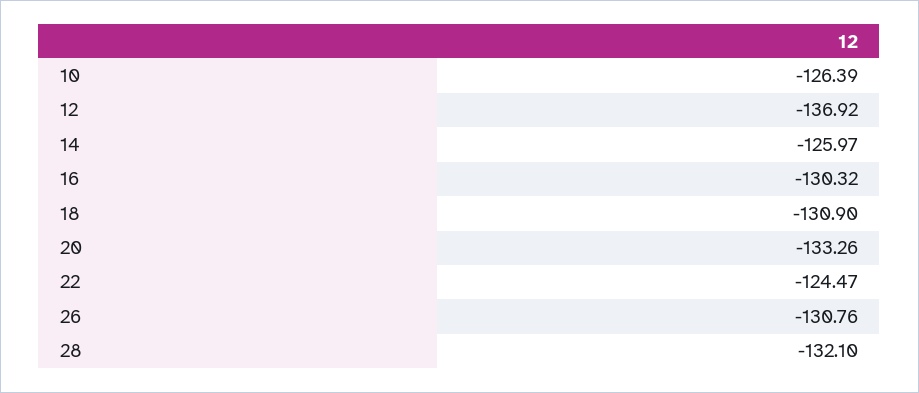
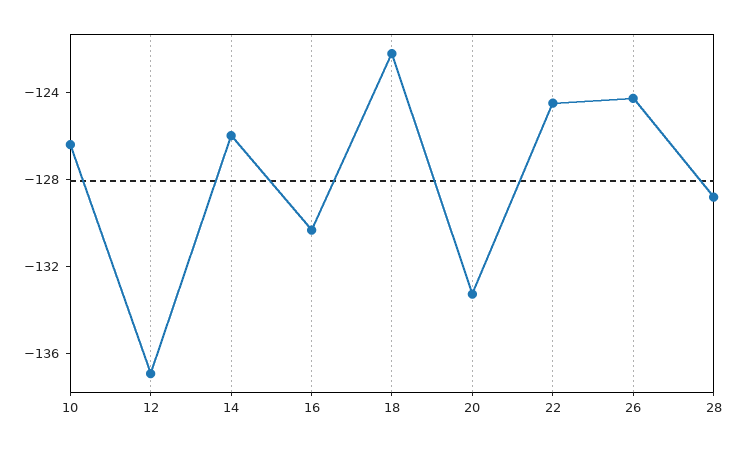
18: -130.9 -> -122
26: -130.76 -> -124
28: -132.1 -> -129

